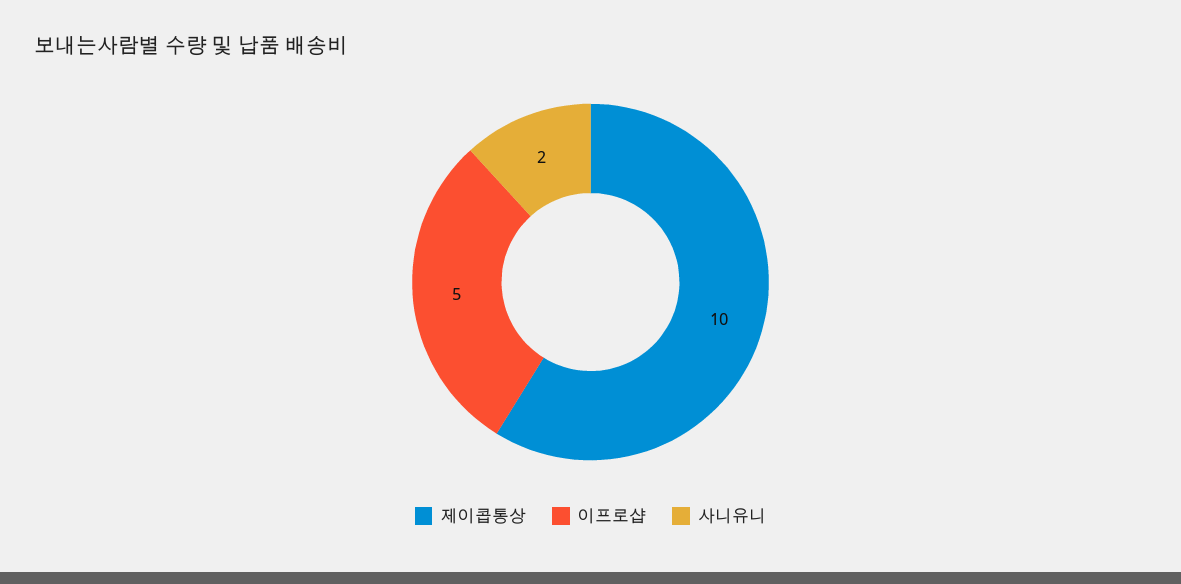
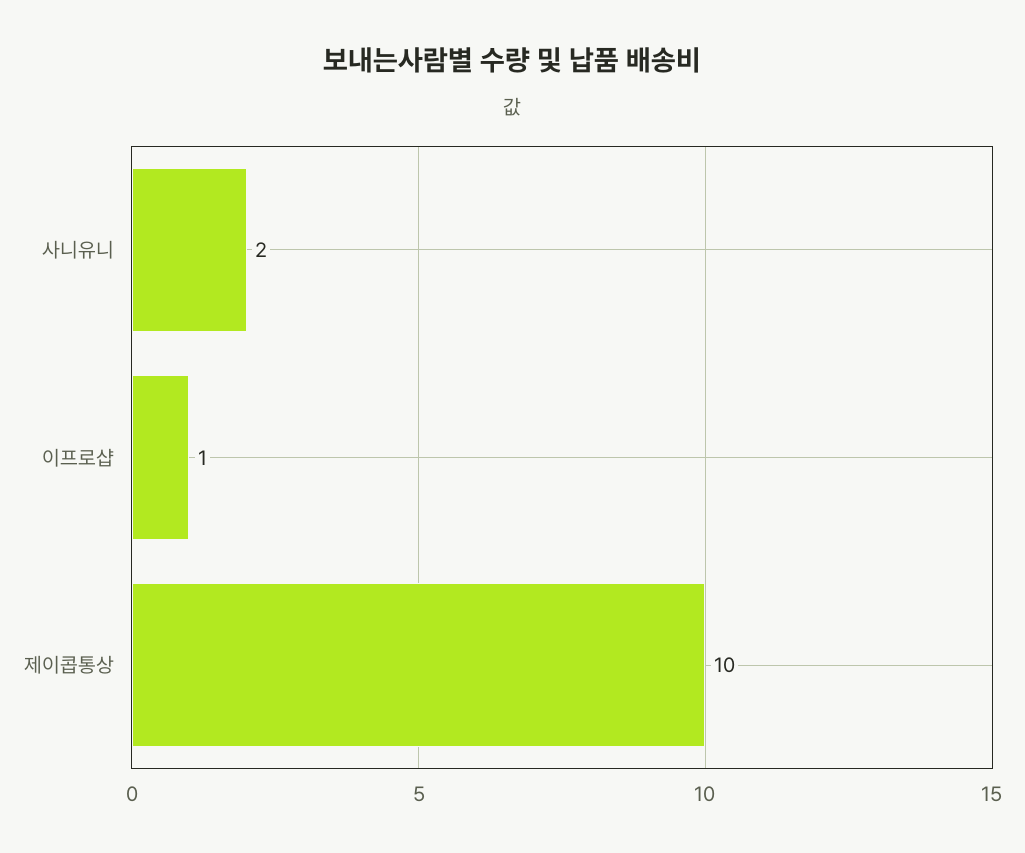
이프로샵: 5 -> 1

